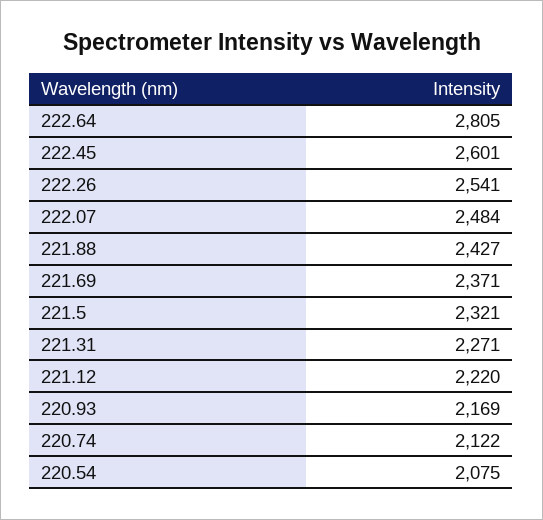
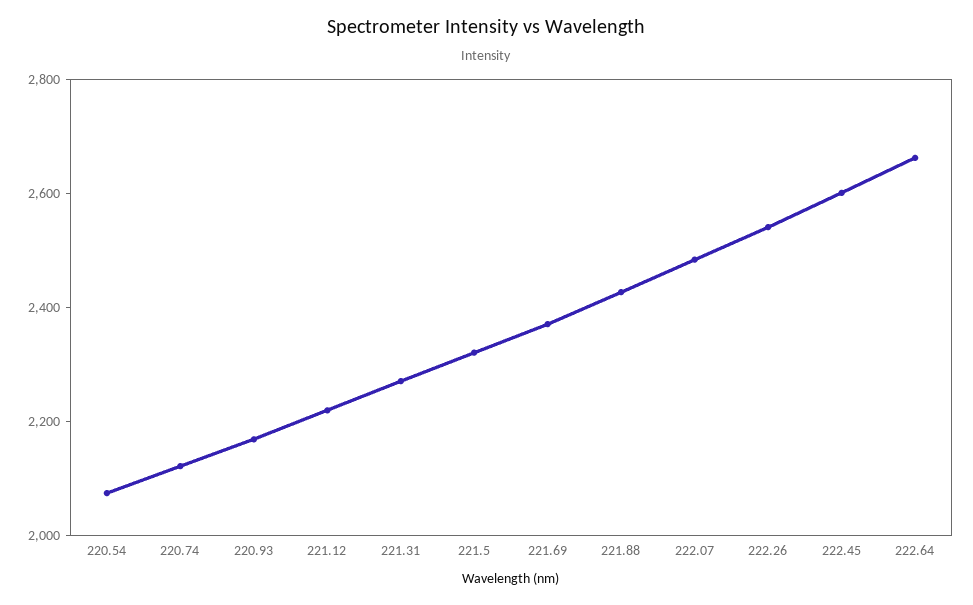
222.64: 2805 -> 2650

